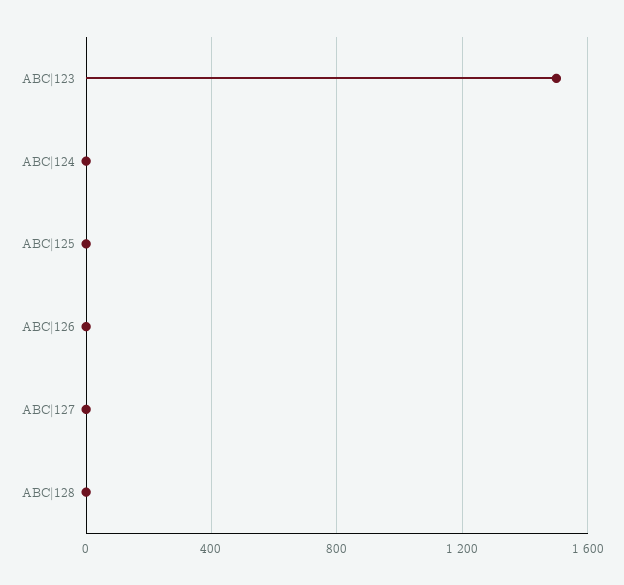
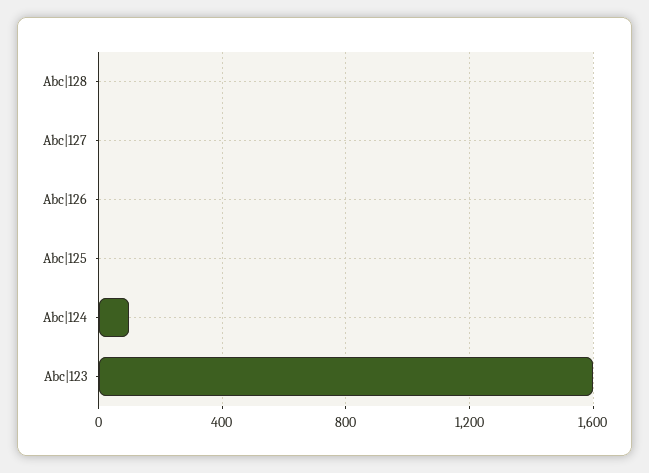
ABC|123: 1500 -> 1600
ABC|124: 0 -> 100

